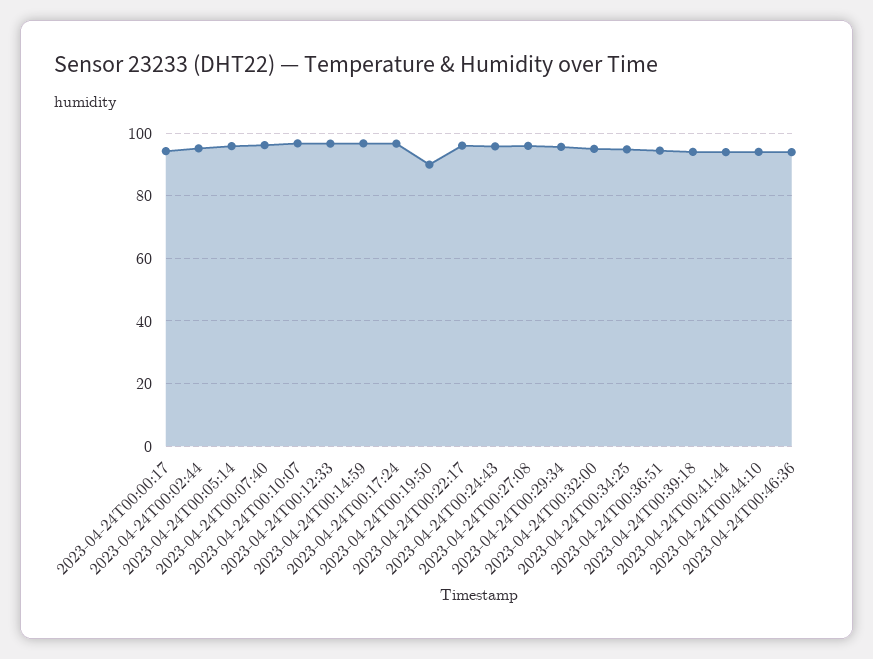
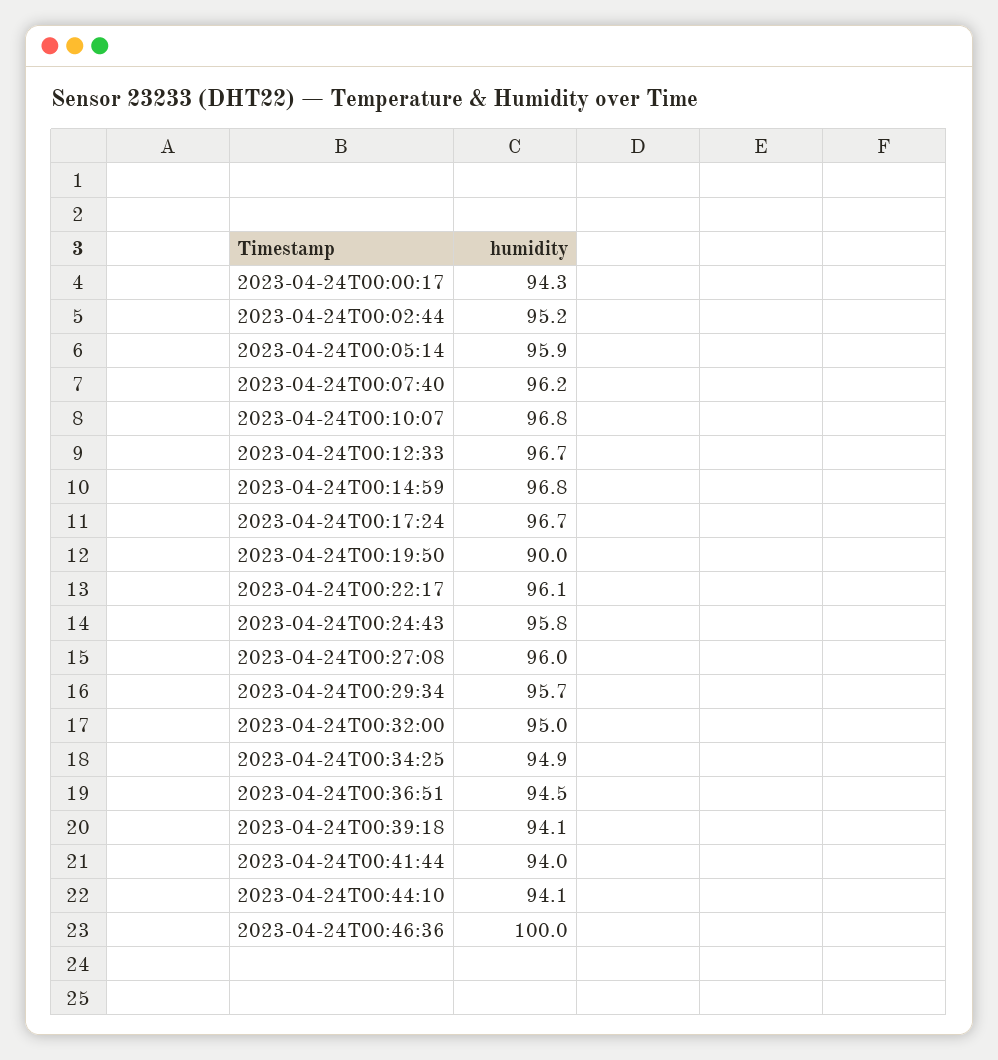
2023-04-24T00:46:36: 94 -> 100

